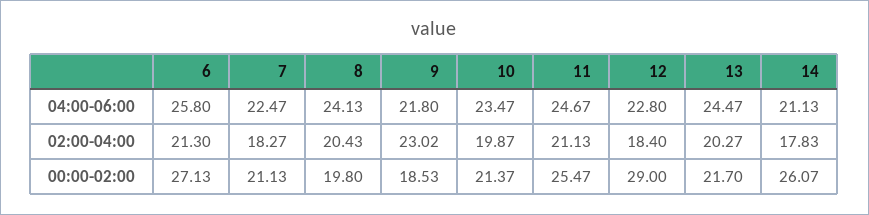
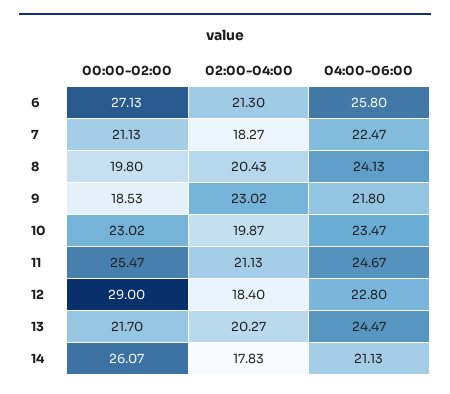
10, 00:00-02:00: 21.37 -> 23.02

